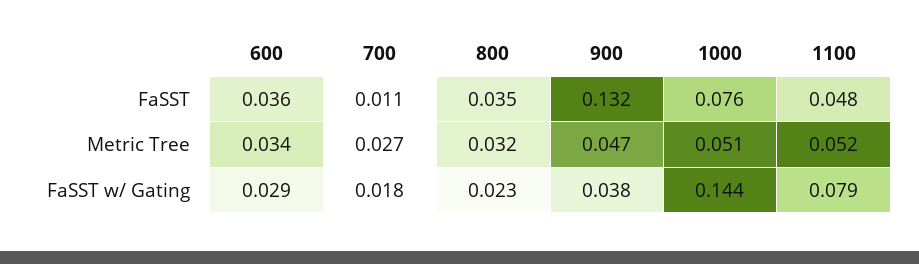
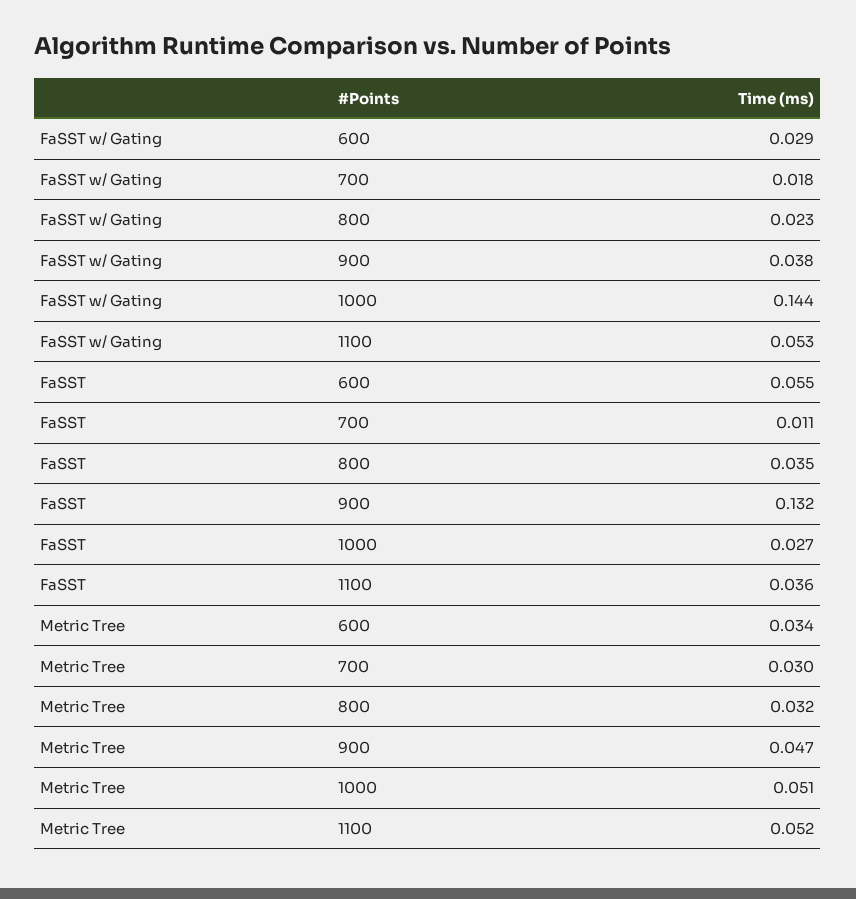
600, FaSST: 0.036 -> 0.055
1000, FaSST: 0.076 -> 0.027
1100, FaSST: 0.048 -> 0.036
700, Metric Tree: 0.027 -> 0.03
1100, FaSST w/ Gating: 0.079 -> 0.053

